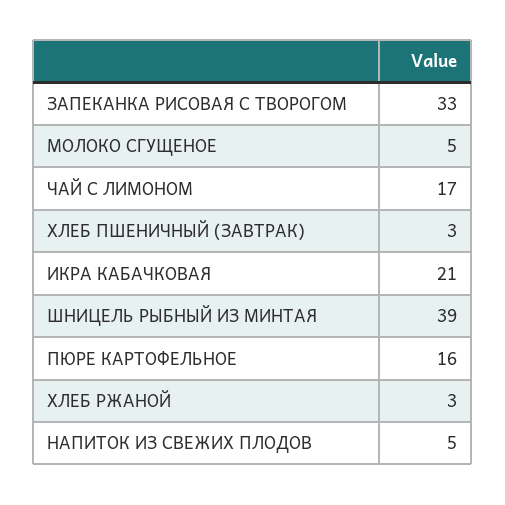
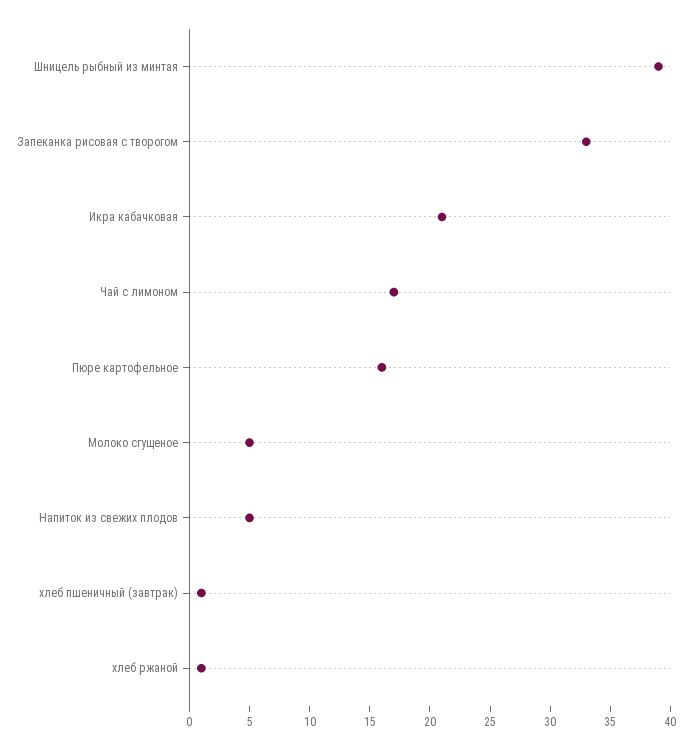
ХЛЕБ ПШЕНИЧНЫЙ (ЗАВТРАК): 3 -> 1
ХЛЕБ РЖАНОЙ: 3 -> 1

